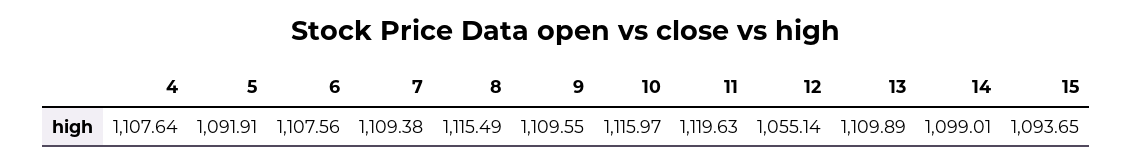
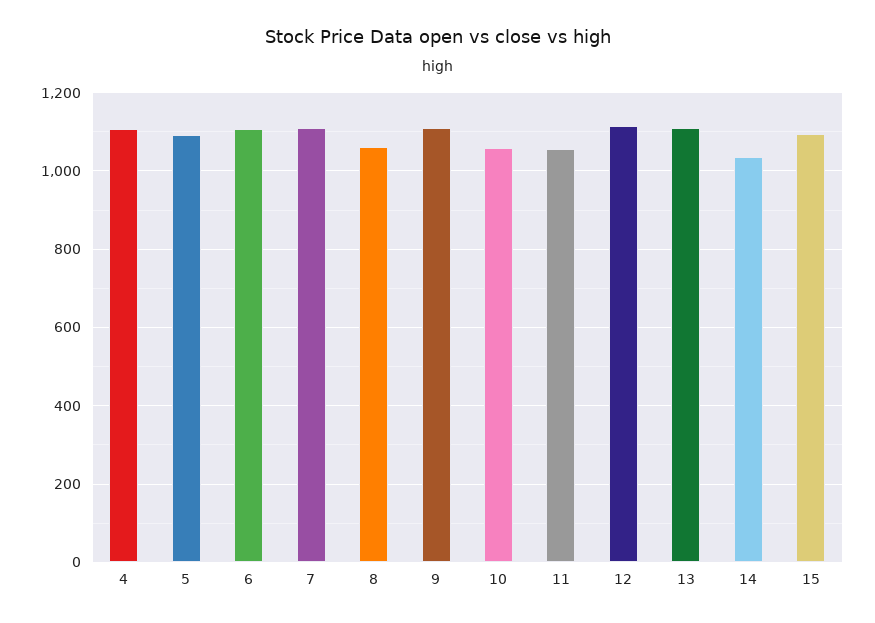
8: 1115.49 -> 1060
10: 1115.97 -> 1060
11: 1119.63 -> 1060
12: 1055.14 -> 1120
14: 1099.01 -> 1040

